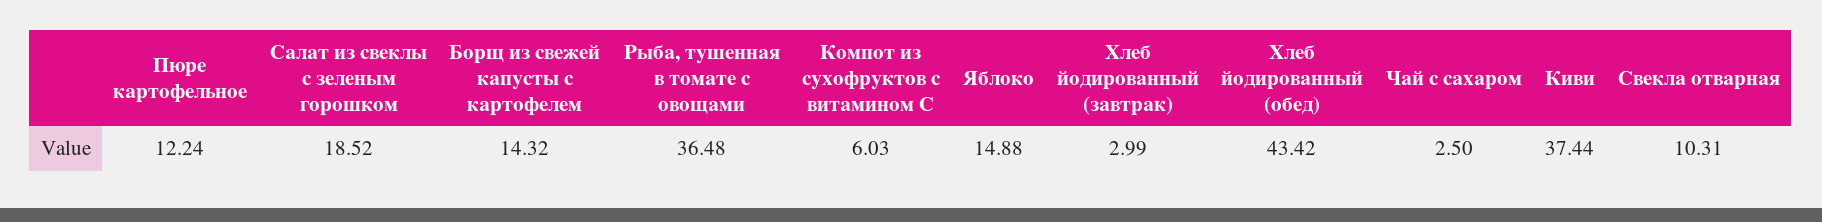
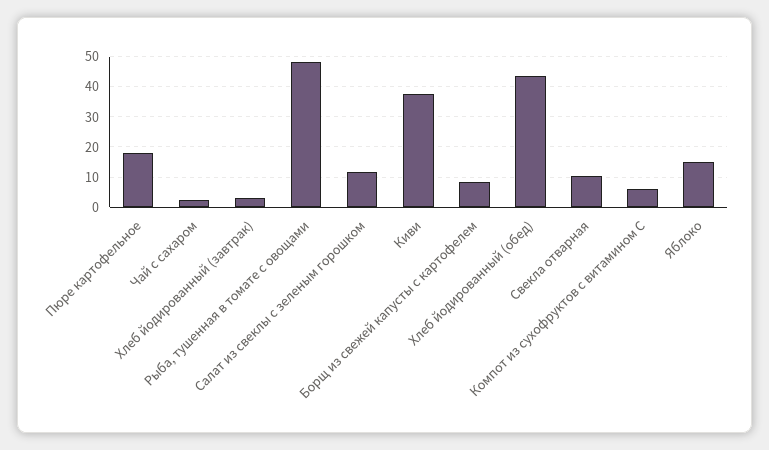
Пюре картофельное: 12.24 -> 18
Салат из свеклы с зеленым горошком: 18.52 -> 12
Борщ из свежей капусты с картофелем: 14.32 -> 8
Рыба, тушенная в томате с овощами: 36.48 -> 48

